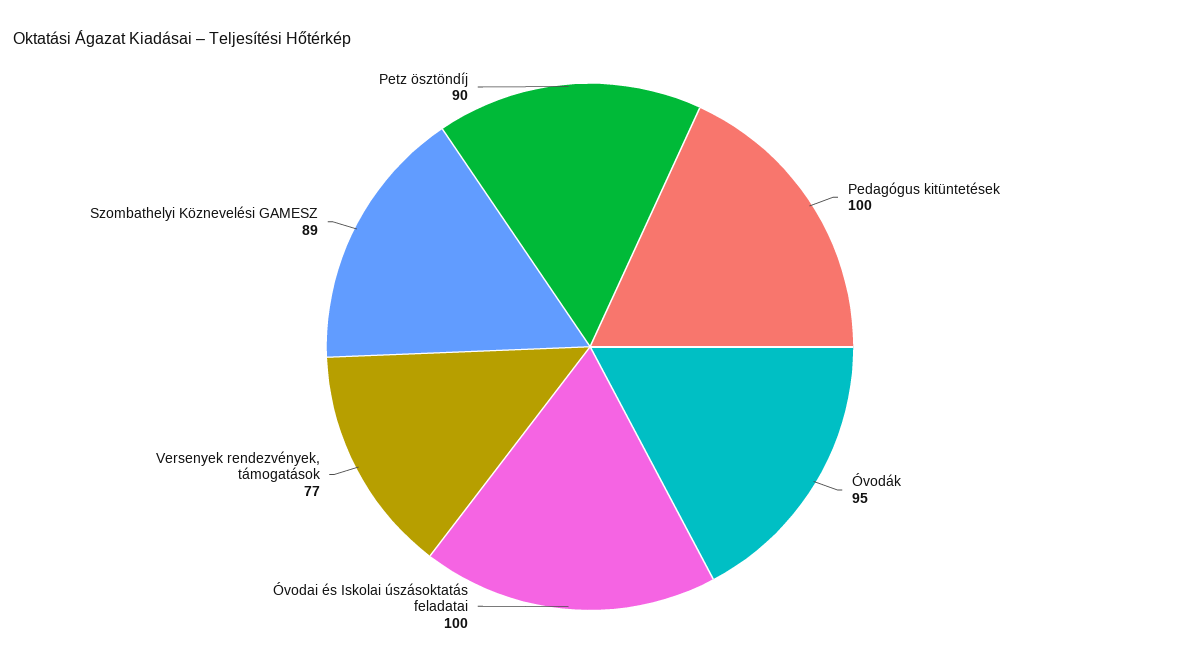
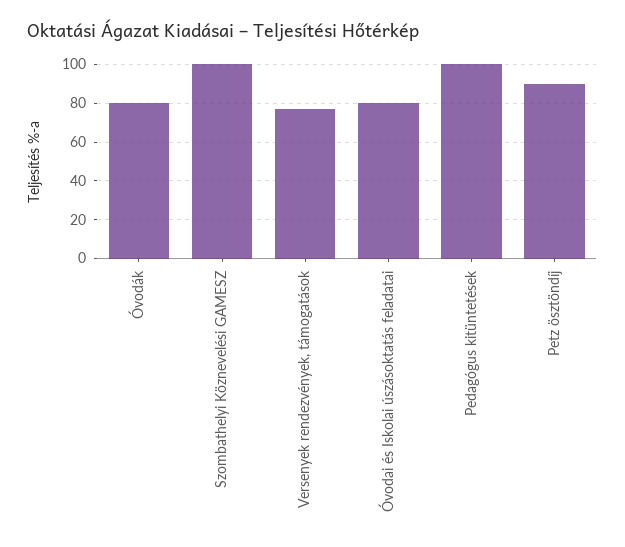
Óvodák: 95 -> 80
Óvodai és Iskolai úszásoktatás feladatai: 100 -> 80
Szombathelyi Köznevelési GAMESZ: 89 -> 100

